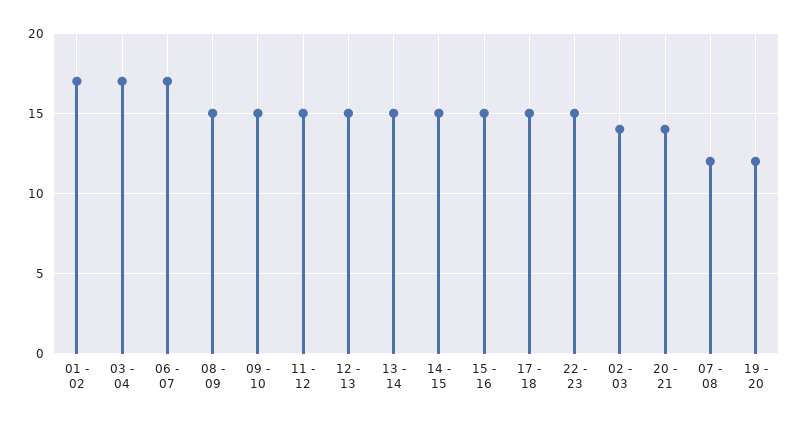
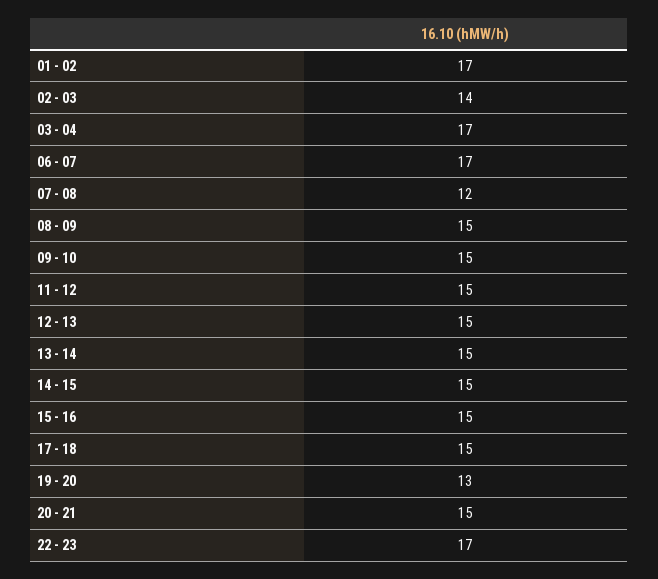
22 - 23: 15 -> 17
20 - 21: 14 -> 15
19 - 20: 12 -> 13

